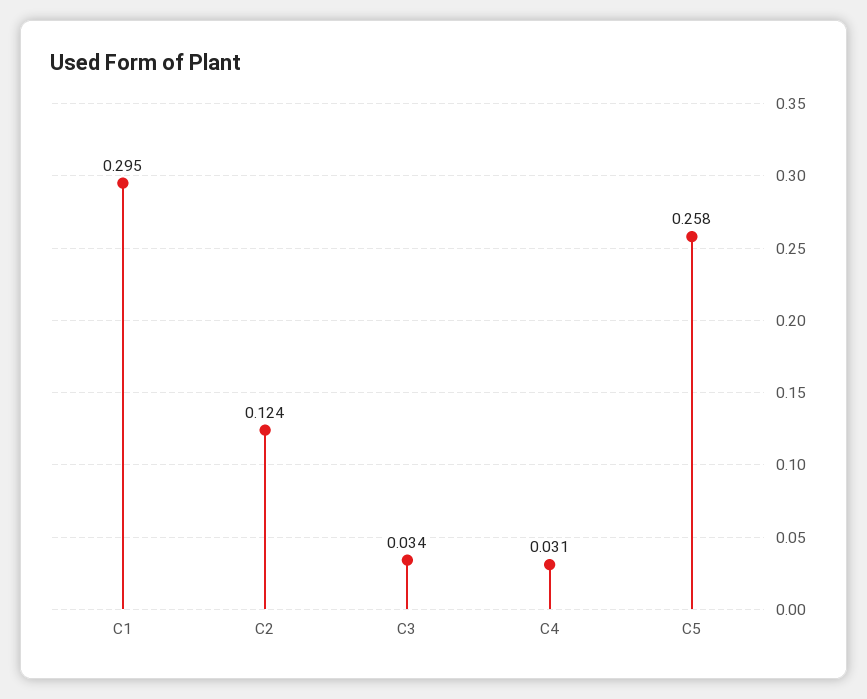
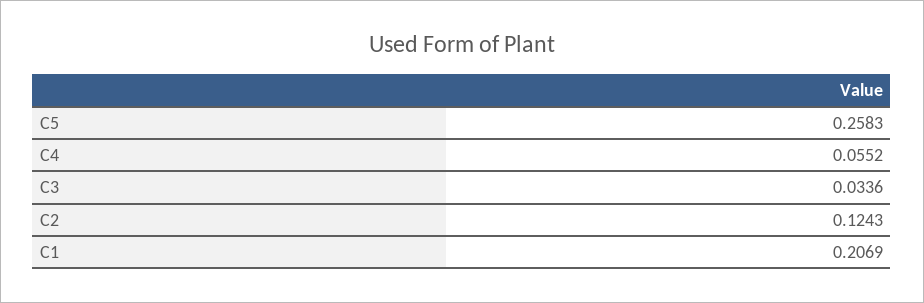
C1: 0.295 -> 0.2069
C4: 0.031 -> 0.0552

